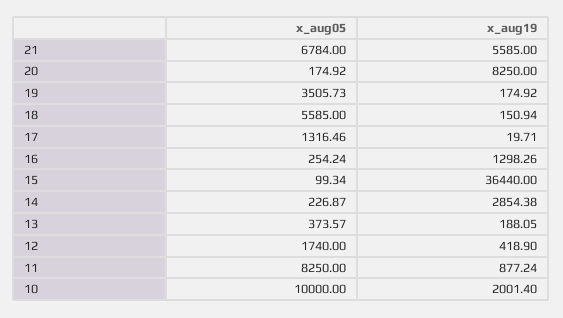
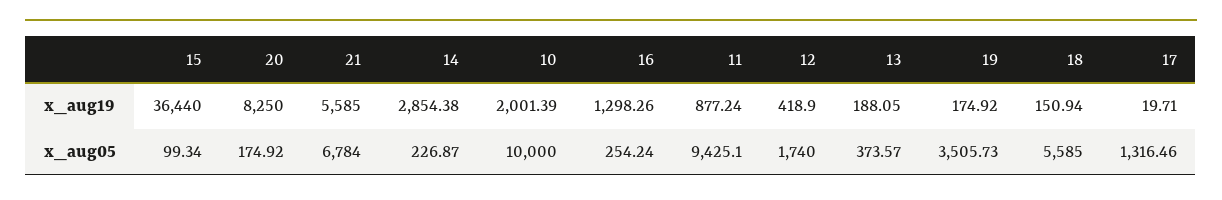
x_aug05, 11: 8250 -> 9425.1
x_aug19, 10: 2001.4 -> 2001.39

